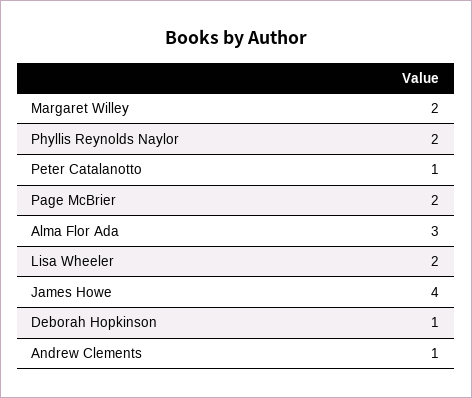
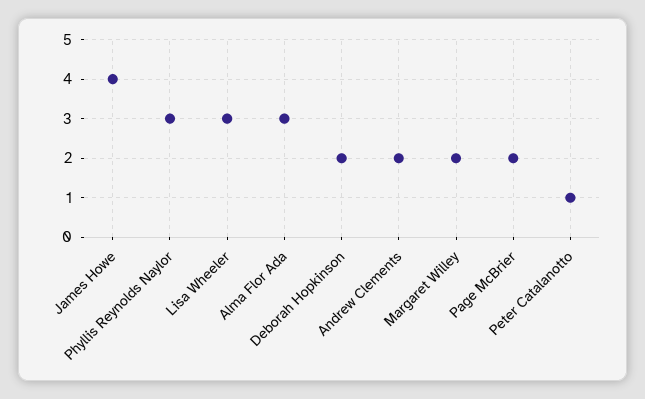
Phyllis Reynolds Naylor: 2 -> 3
Lisa Wheeler: 2 -> 3
Deborah Hopkinson: 1 -> 2
Andrew Clements: 1 -> 2

